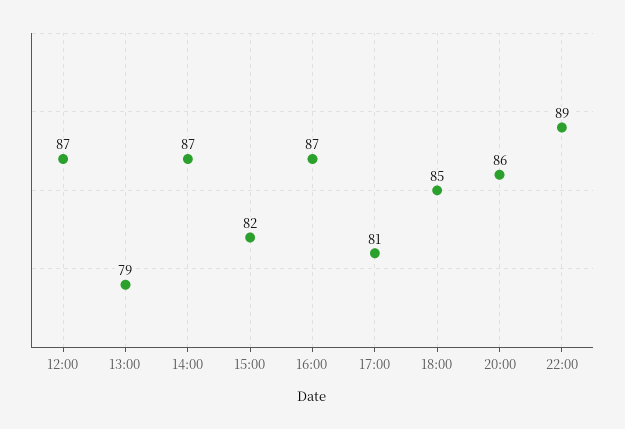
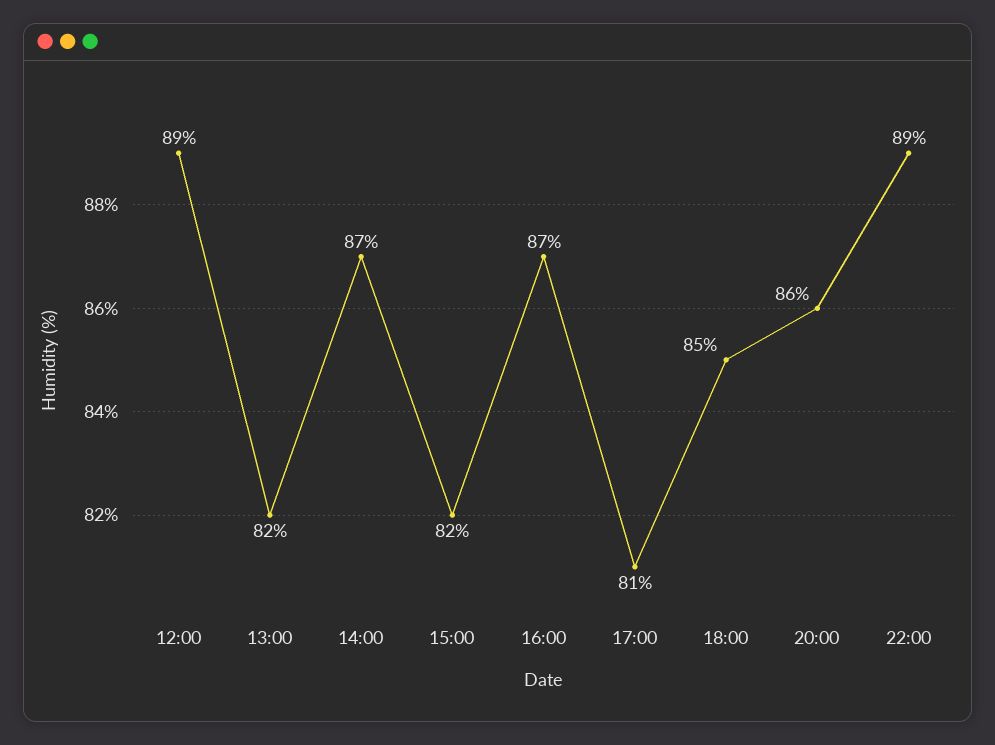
12:00: 87 -> 89
13:00: 79 -> 82

